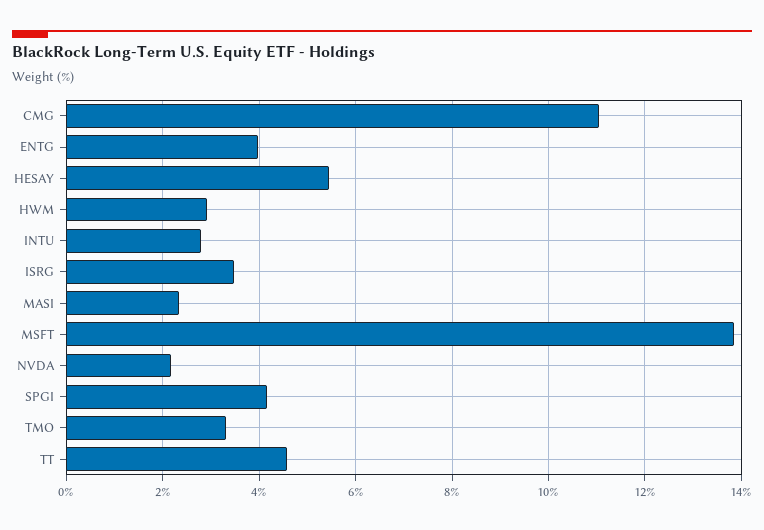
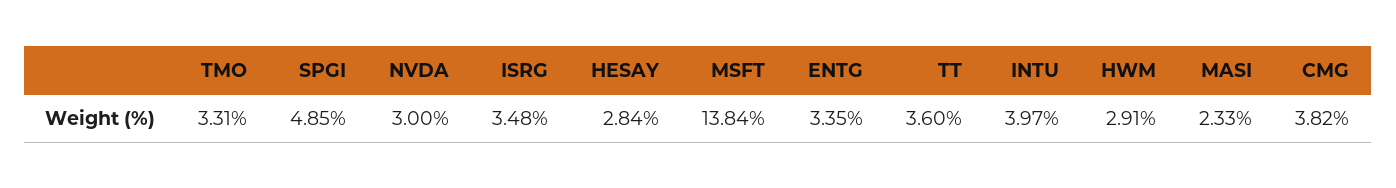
CMG: 11 -> 3.82
ENTG: 4 -> 3.35
HESAY: 5.4 -> 2.84
INTU: 2.8 -> 3.97
NVDA: 2.2 -> 3
SPGI: 4.2 -> 4.85
TT: 4.6 -> 3.6

